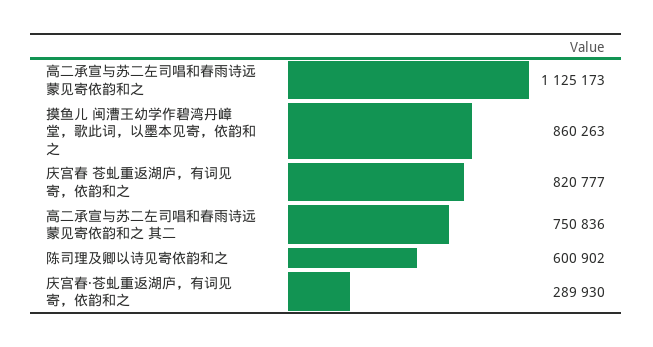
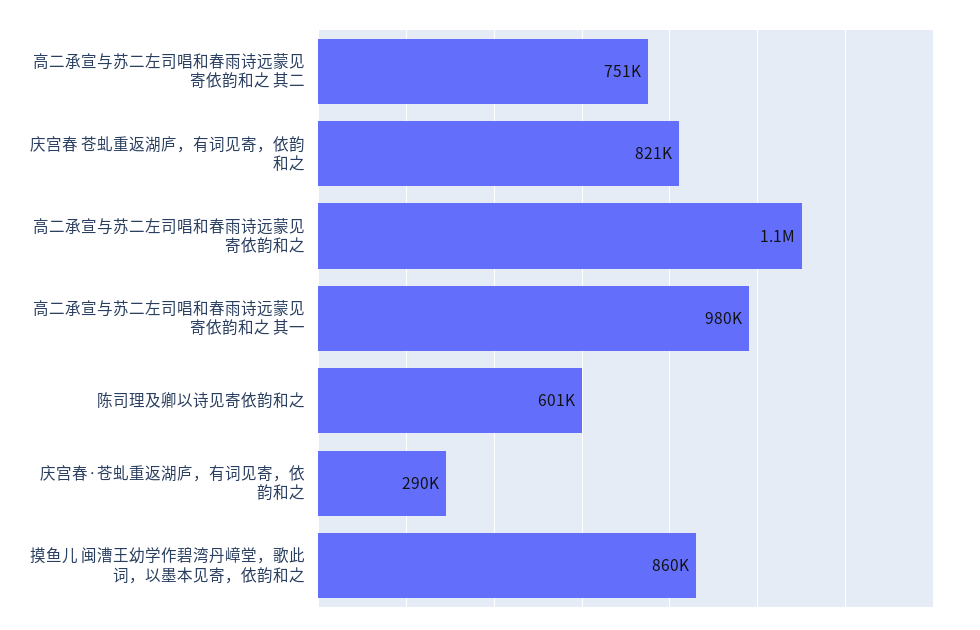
高二承宣与苏二左司唱和春雨诗远蒙见寄依韵和之 其一: none -> 980000

